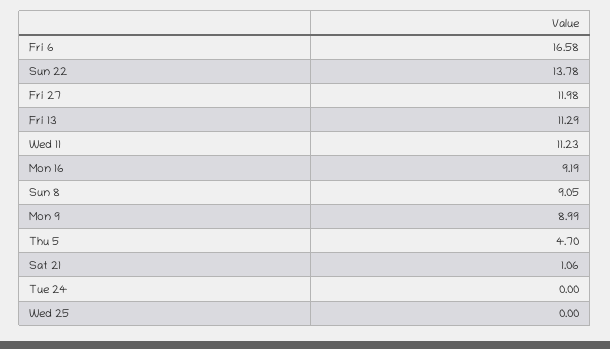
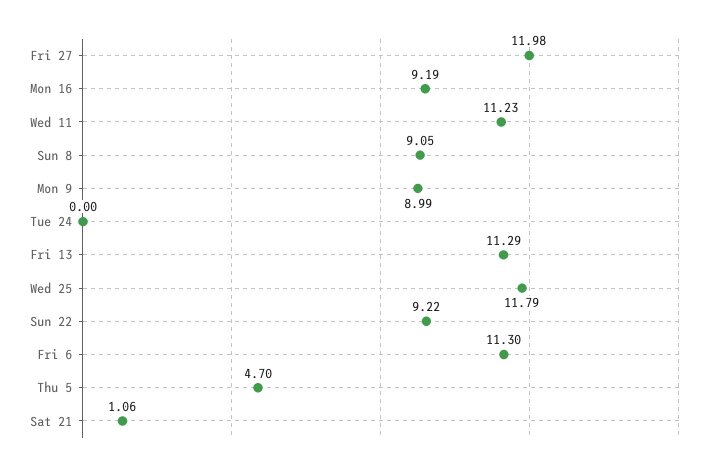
Fri 6: 16.58 -> 11.3
Sun 22: 13.78 -> 9.22
Wed 25: 0 -> 11.79

